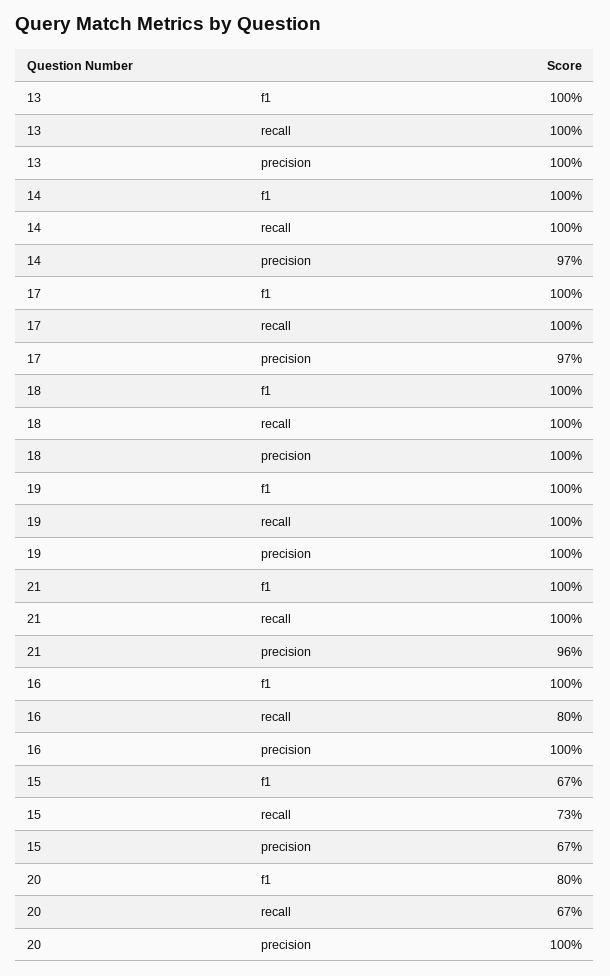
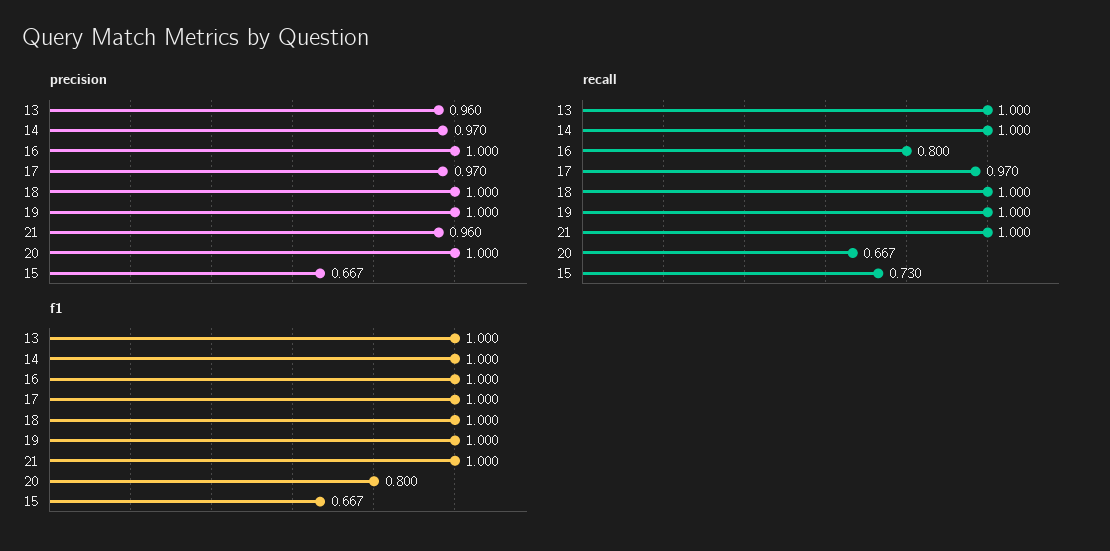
precision, 13: 1 -> 0.96
recall, 17: 1 -> 0.97

